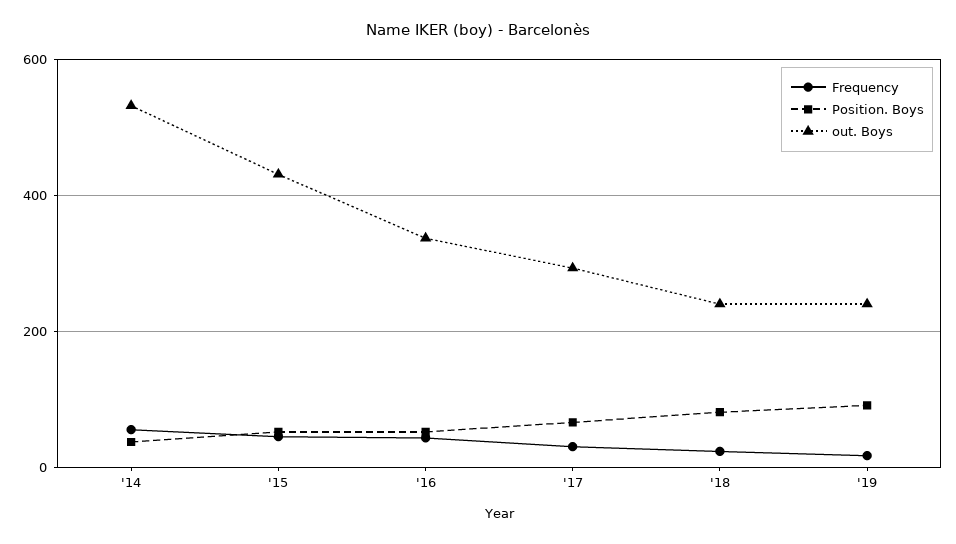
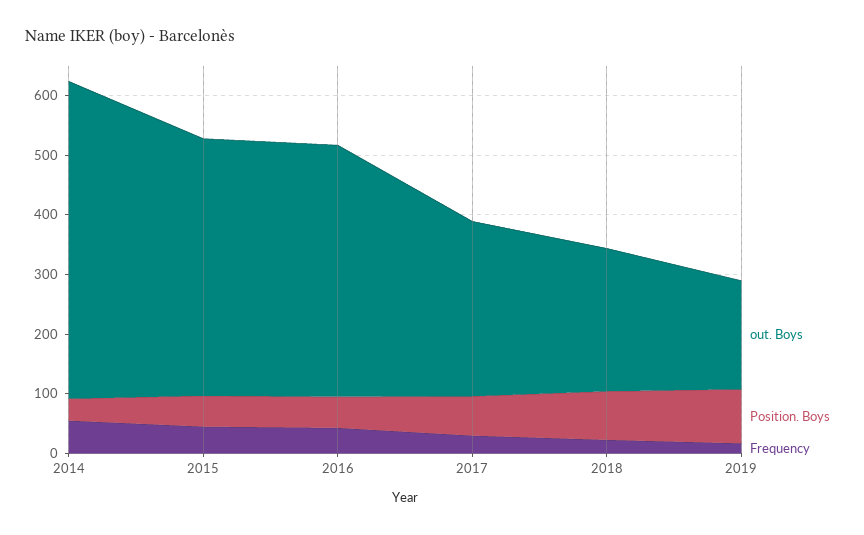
out. Boys, '16: 340 -> 420
out. Boys, '19: 240 -> 180

